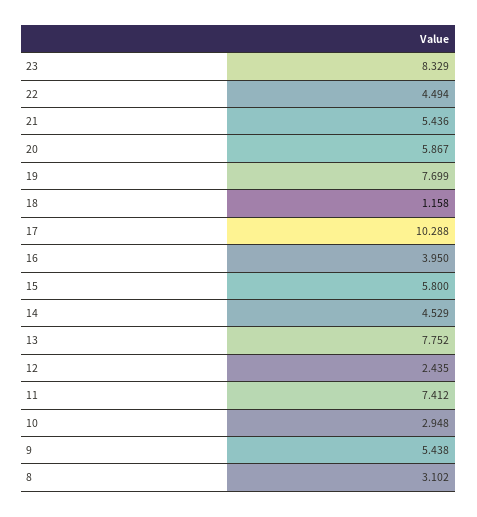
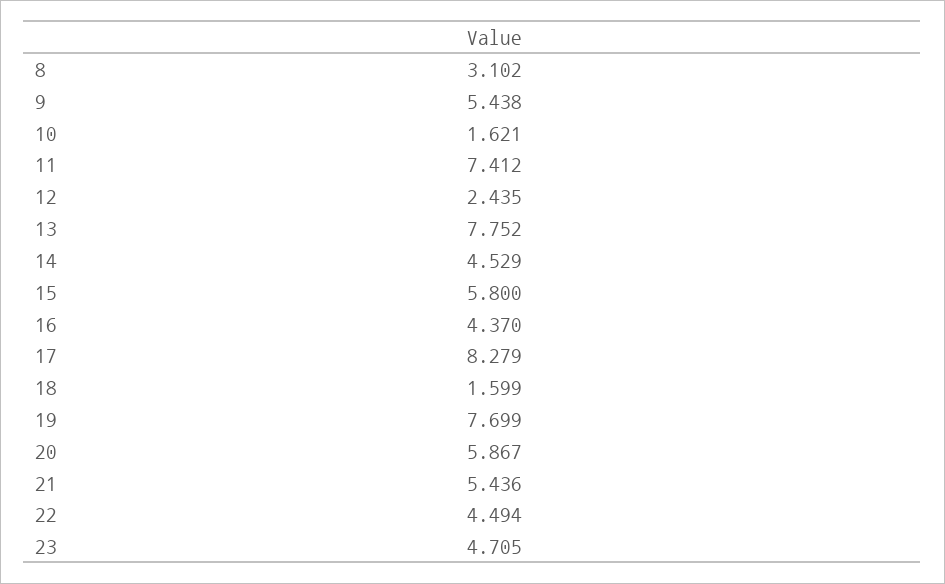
23: 8.329 -> 4.705
18: 1.158 -> 1.599
17: 10.288 -> 8.279
16: 3.95 -> 4.37
10: 2.948 -> 1.621

